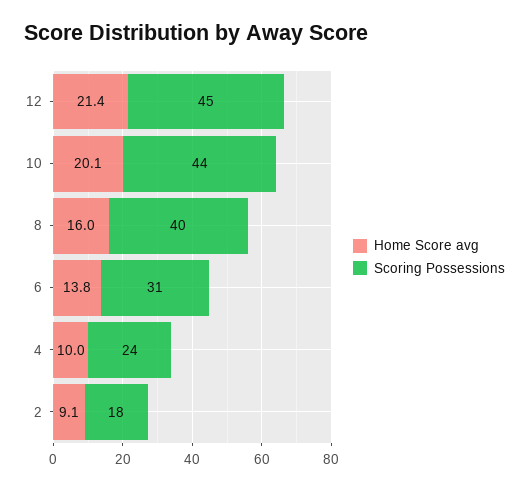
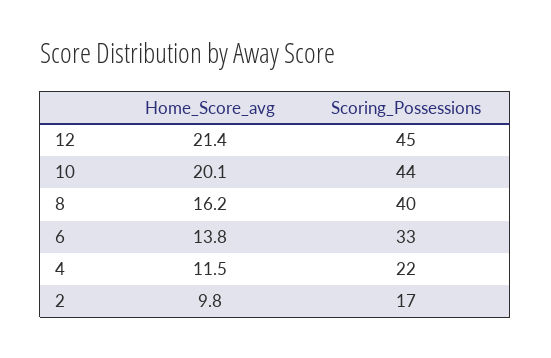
Home Score avg, 8: 16 -> 16.2
Scoring Possessions, 6: 31 -> 33
Home Score avg, 4: 10 -> 11.5
Scoring Possessions, 4: 24 -> 22
Home Score avg, 2: 9.1 -> 9.8
Scoring Possessions, 2: 18 -> 17

